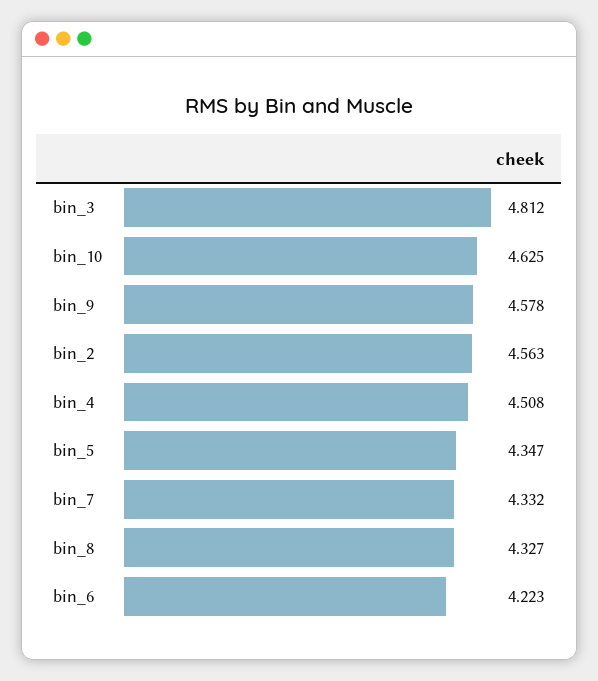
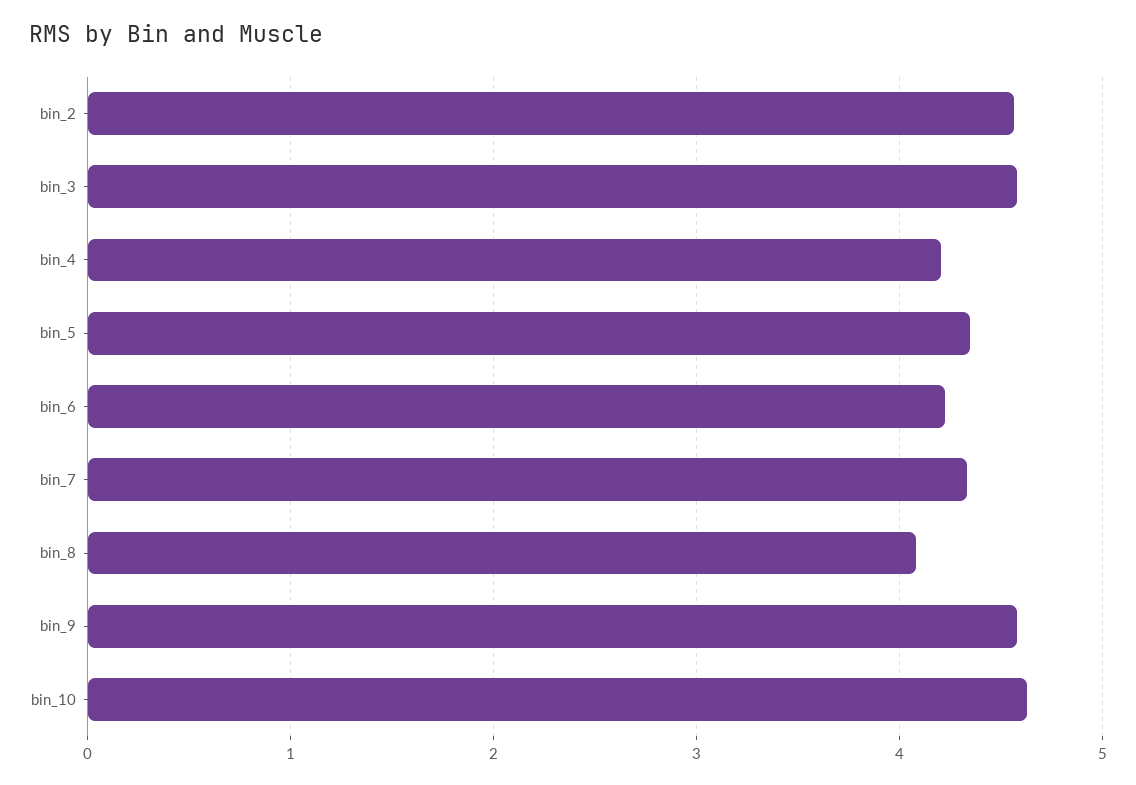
bin_3: 4.812 -> 4.6
bin_4: 4.508 -> 4.2
bin_8: 4.327 -> 4.1

